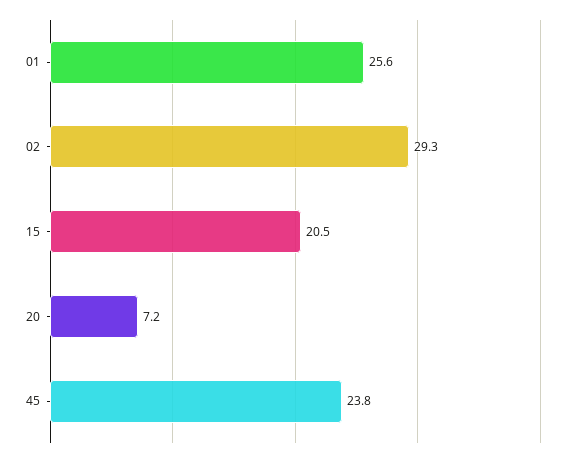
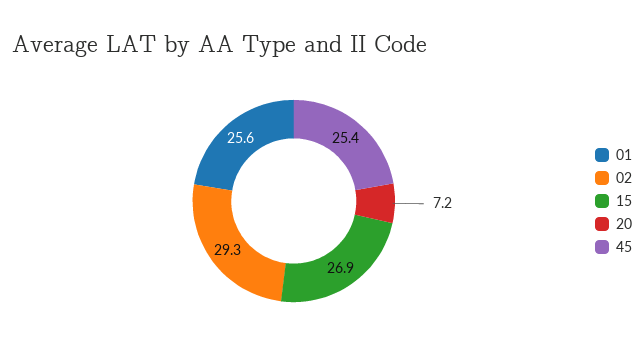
15: 20.5 -> 26.9
45: 23.8 -> 25.4

